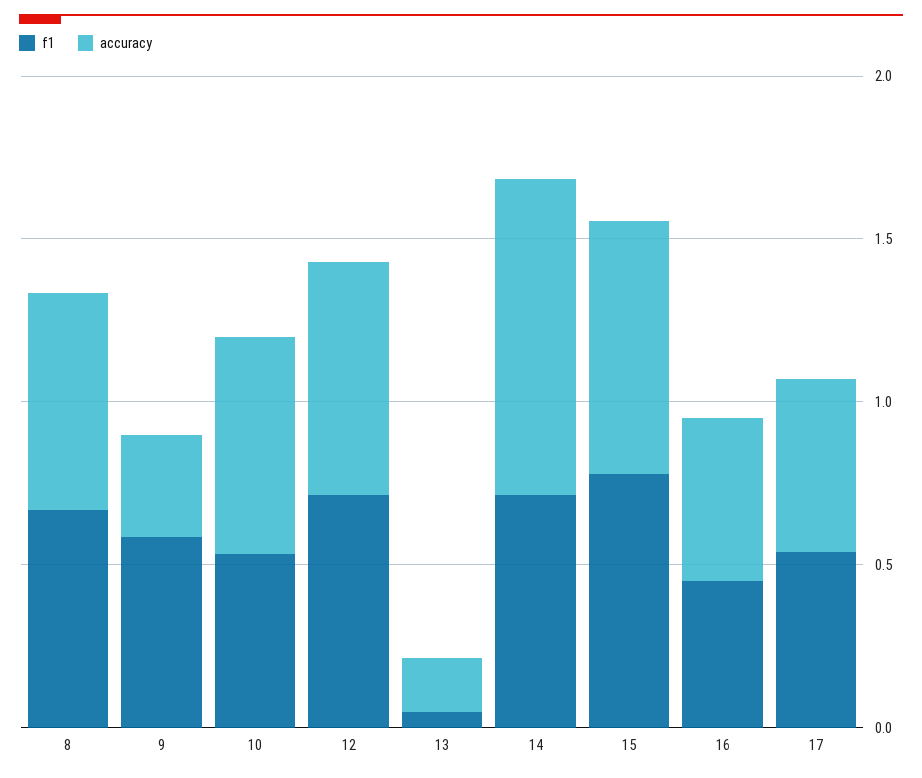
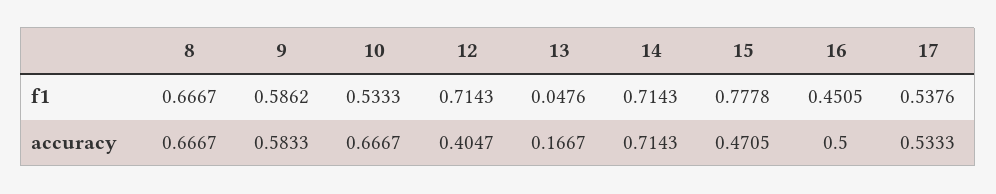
accuracy, 9: 0.3 -> 0.5833
accuracy, 12: 0.7 -> 0.4047
accuracy, 14: 1 -> 0.7143
accuracy, 15: 0.8 -> 0.4705

